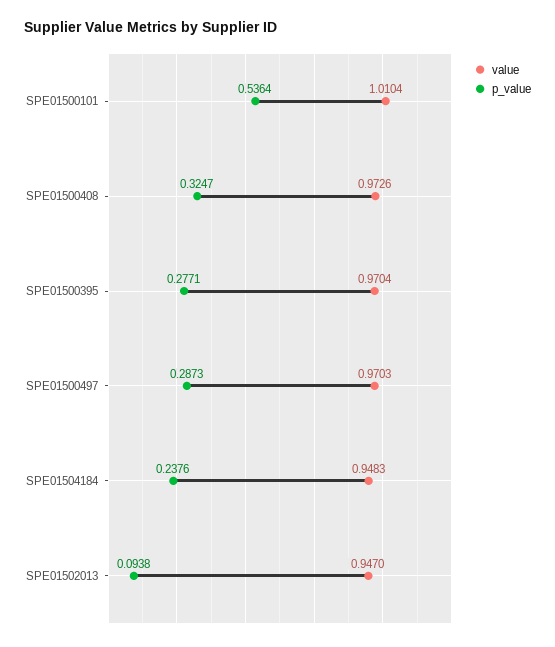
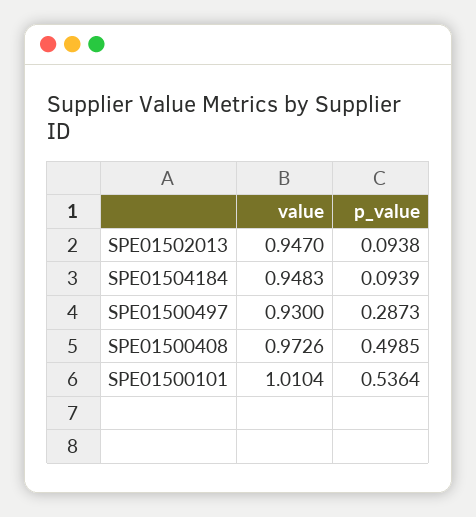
p_value, SPE01500408: 0.3247 -> 0.4985
value, SPE01500395: 0.9704 -> none
p_value, SPE01500395: 0.2771 -> none
value, SPE01500497: 0.9703 -> 0.93
p_value, SPE01504184: 0.2376 -> 0.0939

